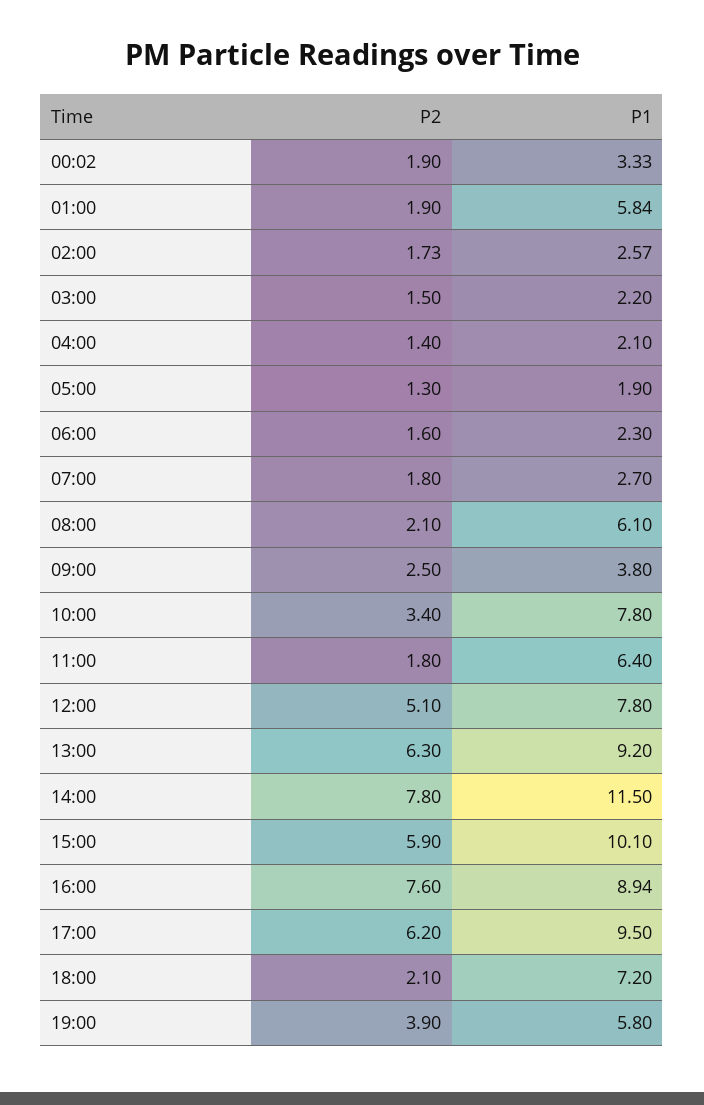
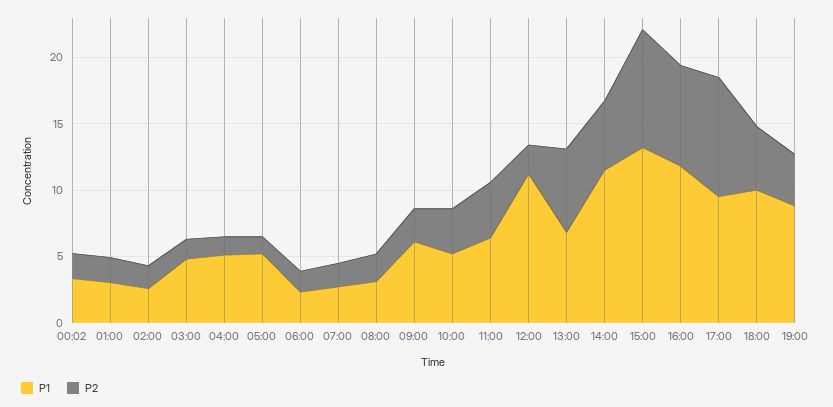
P1, 01:00: 5.84 -> 3
P1, 03:00: 2.2 -> 5
P1, 04:00: 2.1 -> 5
P1, 05:00: 1.9 -> 5
P1, 08:00: 6.1 -> 3
P1, 09:00: 3.8 -> 6
P1, 10:00: 7.8 -> 5
P2, 11:00: 1.8 -> 4
P2, 12:00: 5.1 -> 2
P1, 12:00: 7.8 -> 11
P1, 13:00: 9.2 -> 7
P2, 14:00: 7.8 -> 5
P2, 15:00: 5.9 -> 9
P1, 15:00: 10.1 -> 13
P1, 16:00: 8.94 -> 12
P2, 17:00: 6.2 -> 9
P2, 18:00: 2.1 -> 5
P1, 18:00: 7.2 -> 10
P1, 19:00: 5.8 -> 9

